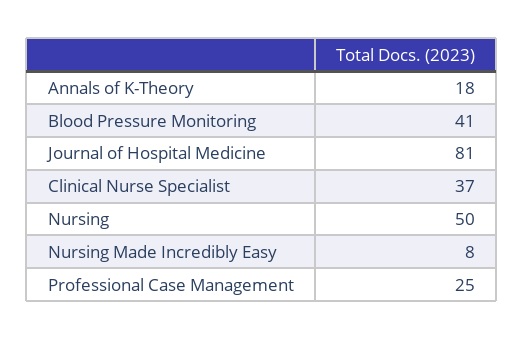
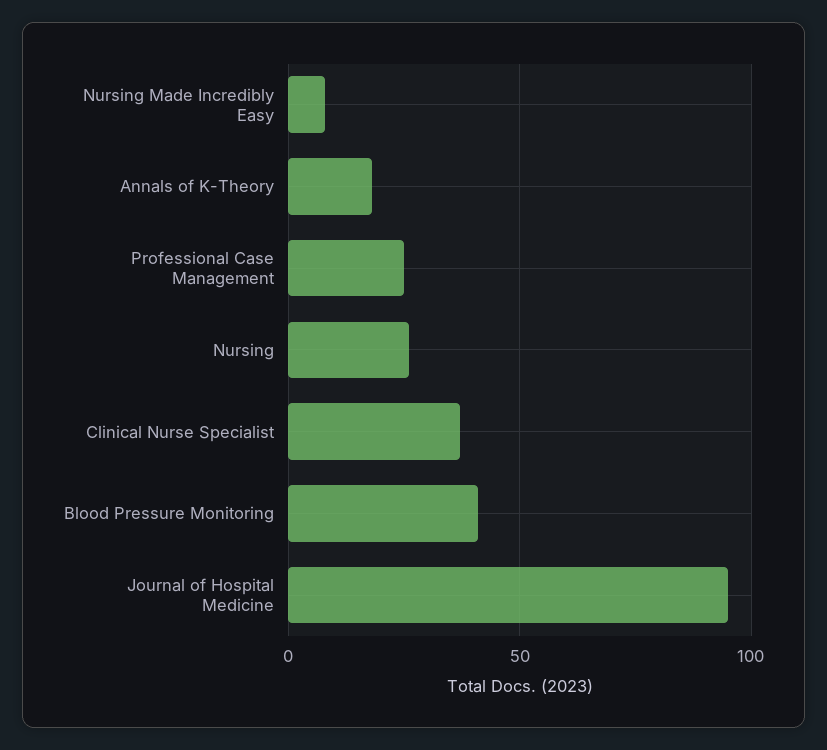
Journal of Hospital Medicine: 81 -> 95
Nursing: 50 -> 25

